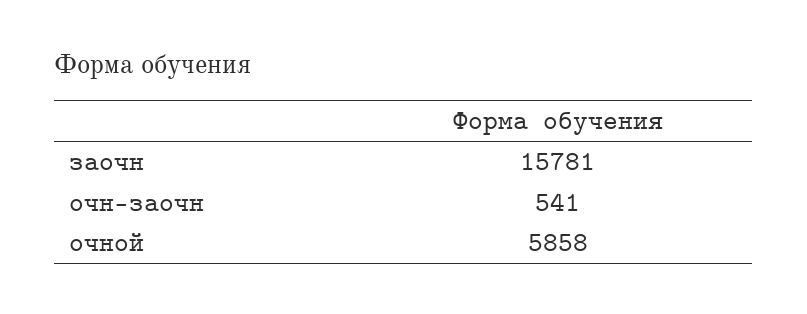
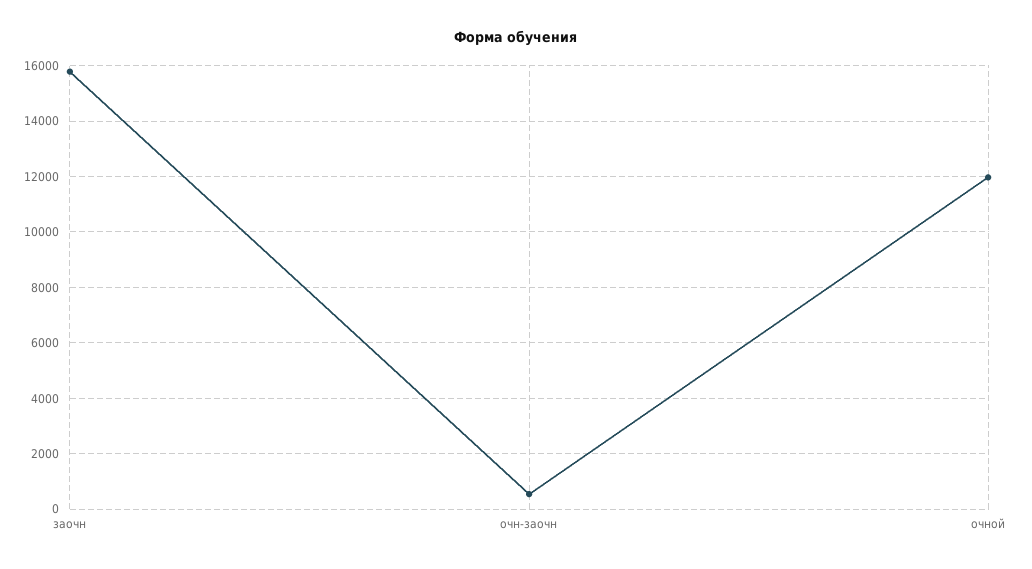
очной: 5858 -> 12000

